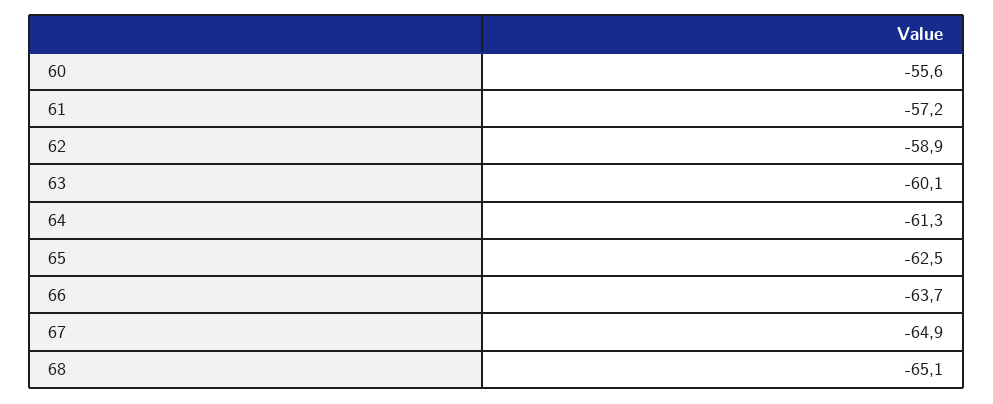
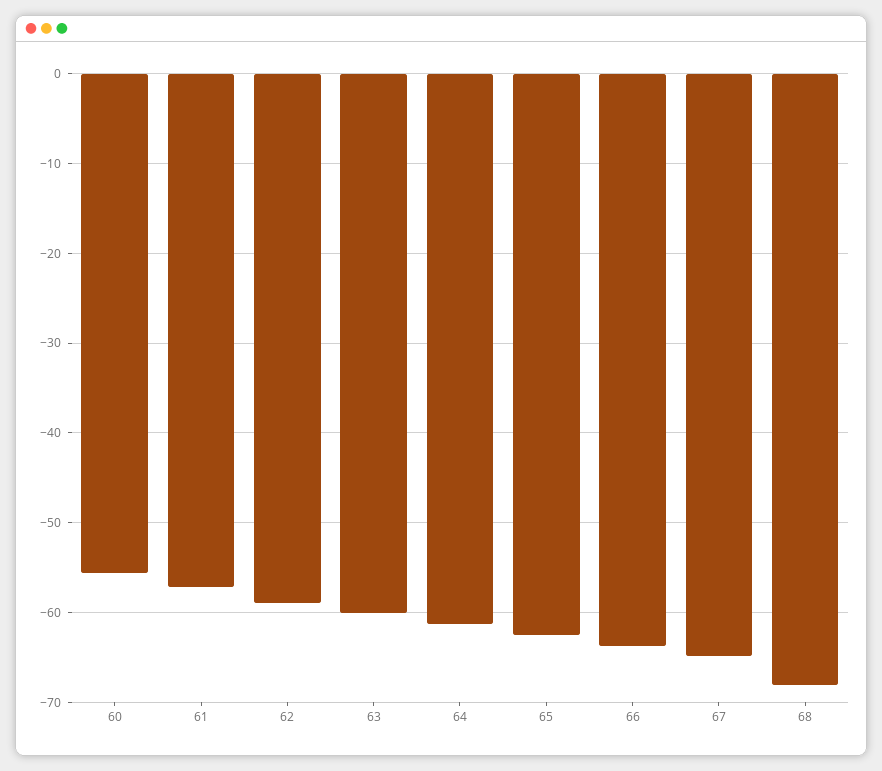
68: -65.1 -> -68

